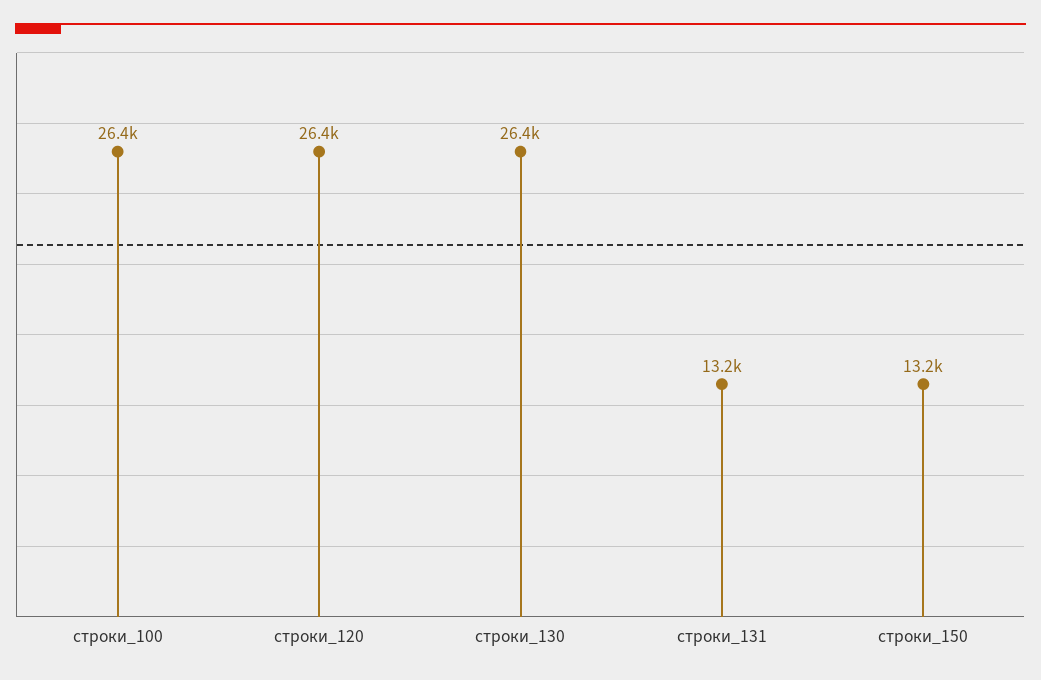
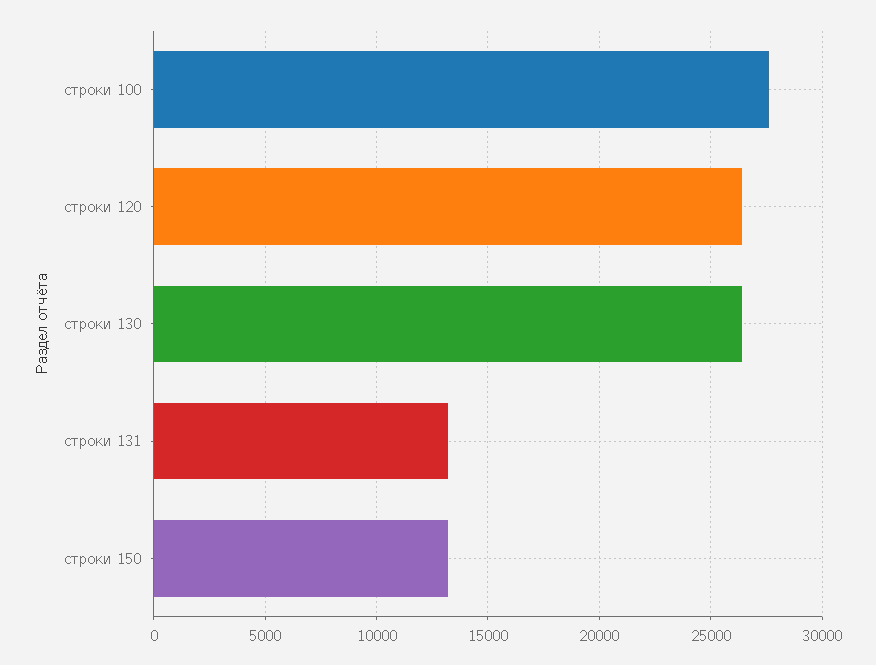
строки_100: 26400 -> 27500

